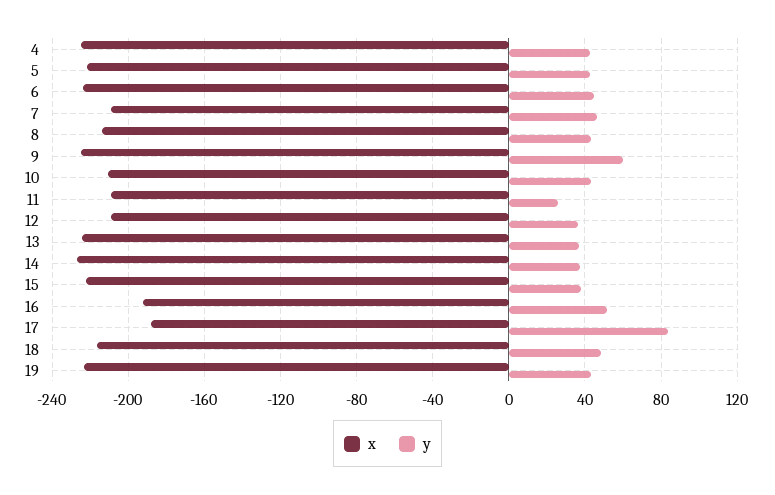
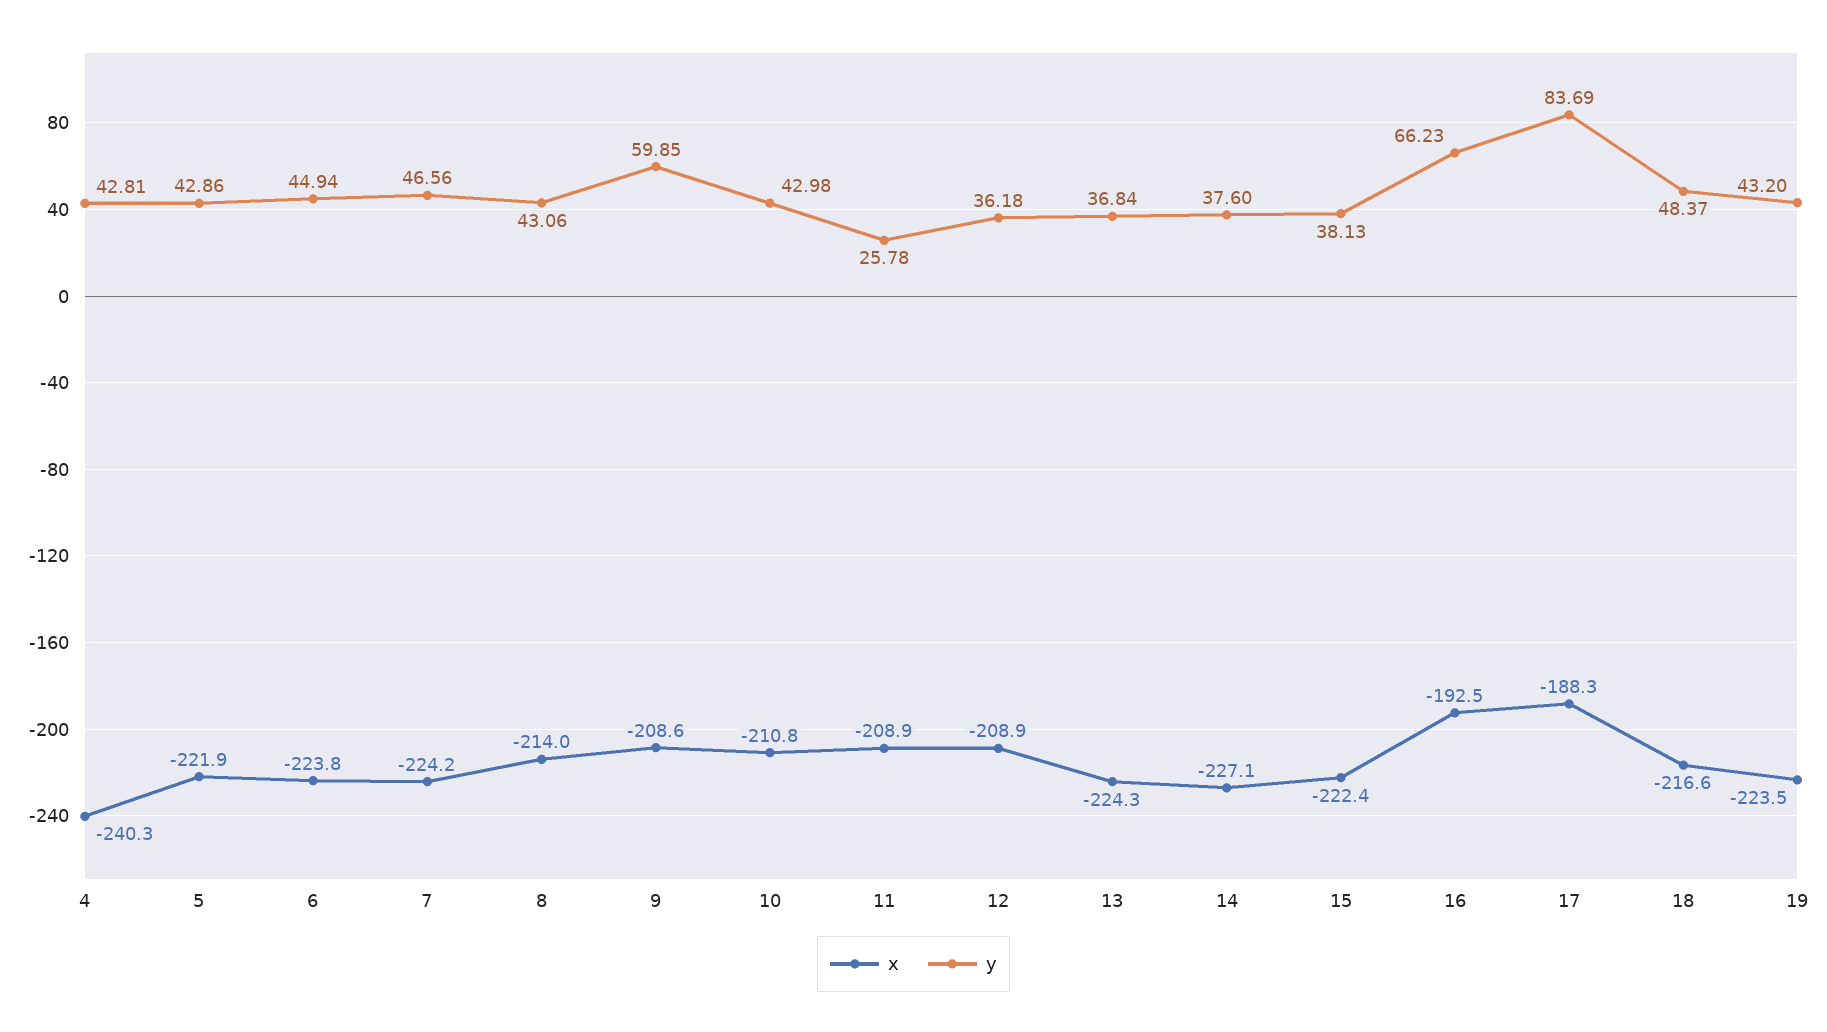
x, 4: -225 -> -240.3
x, 7: -210 -> -224.2
x, 9: -225 -> -208.6
y, 16: 50 -> 66.23

